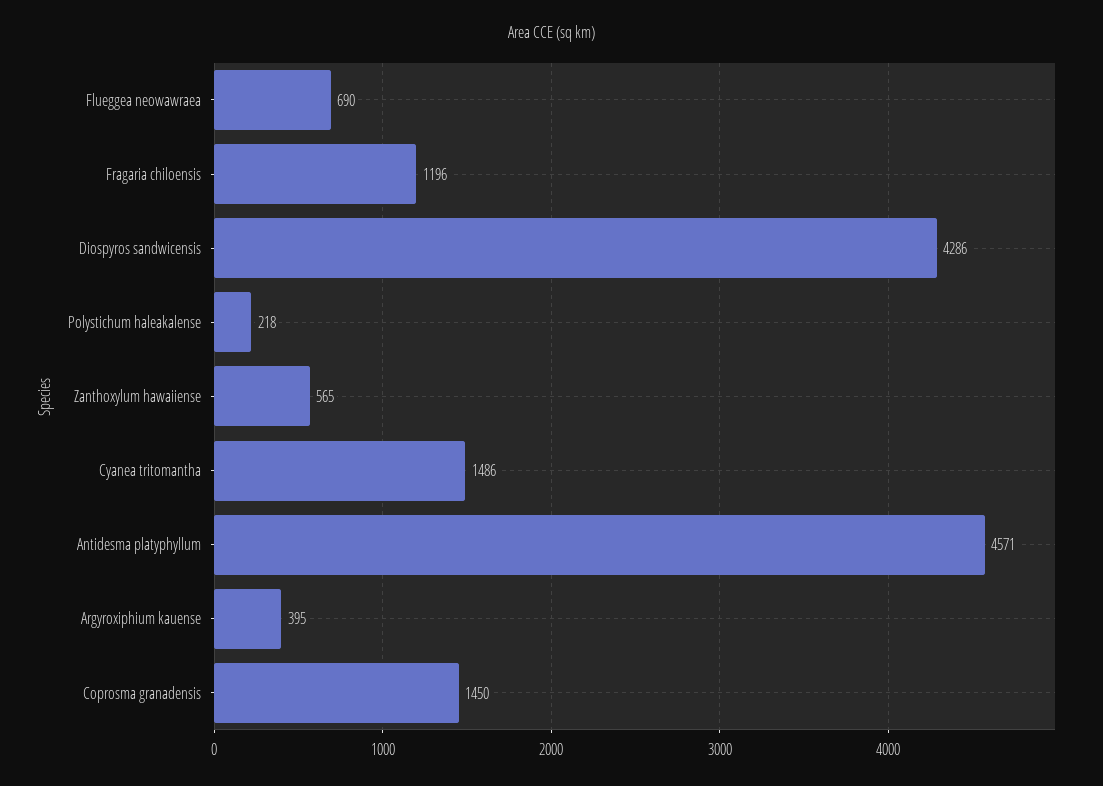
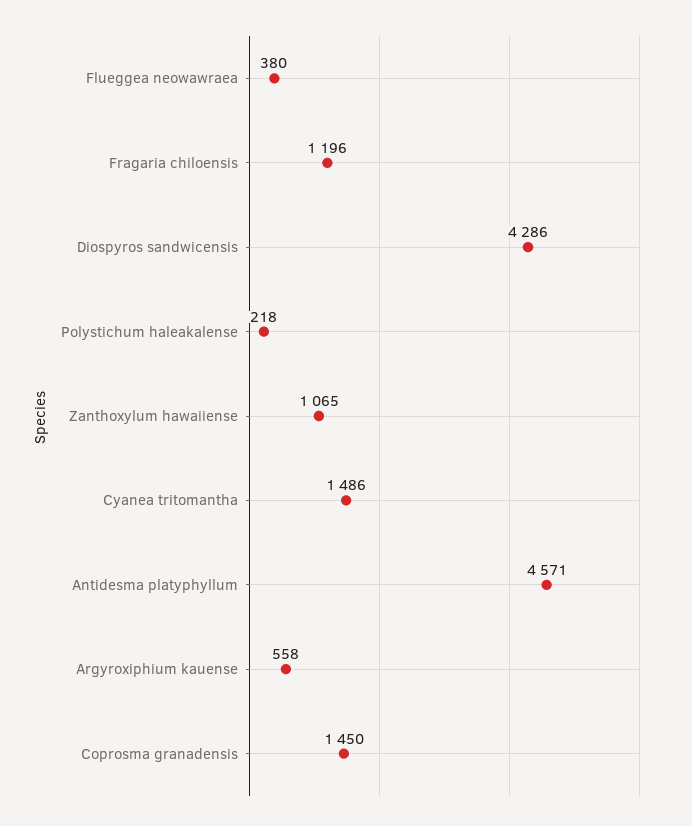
Flueggea neowawraea: 690 -> 380
Zanthoxylum hawaiiense: 565 -> 1065
Argyroxiphium kauense: 395 -> 558

